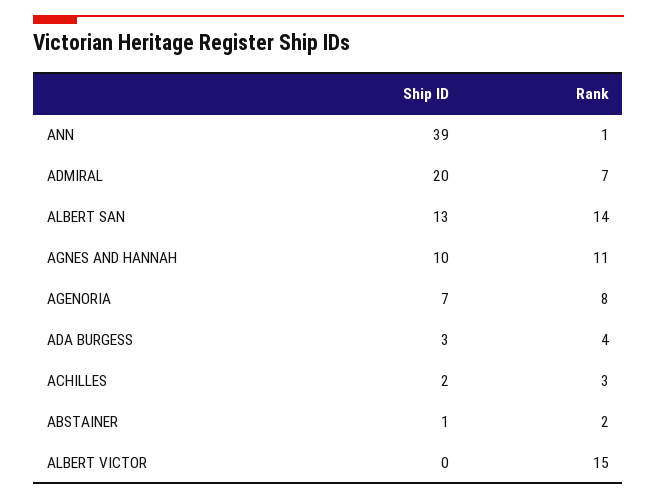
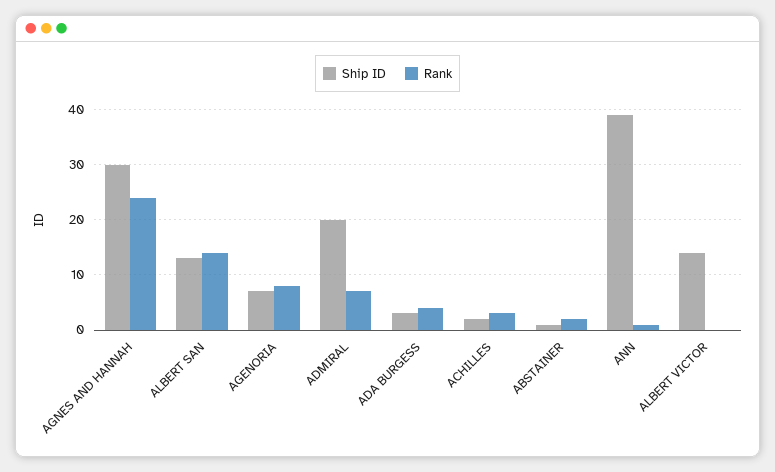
Ship ID, AGNES AND HANNAH: 10 -> 30
Rank, AGNES AND HANNAH: 11 -> 25
Ship ID, ALBERT VICTOR: 0 -> 15
Rank, ALBERT VICTOR: 15 -> 0

